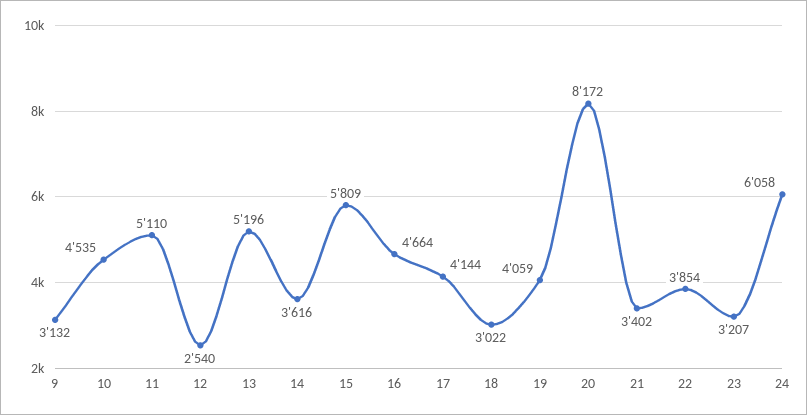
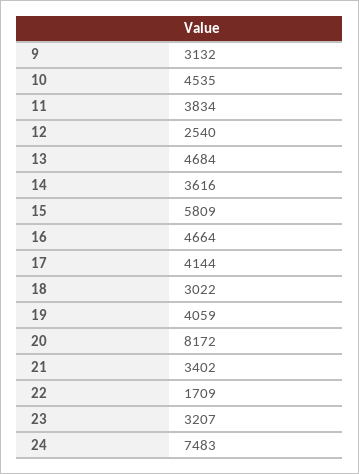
11: 5110 -> 3834
13: 5196 -> 4684
22: 3854 -> 1709
24: 6058 -> 7483

